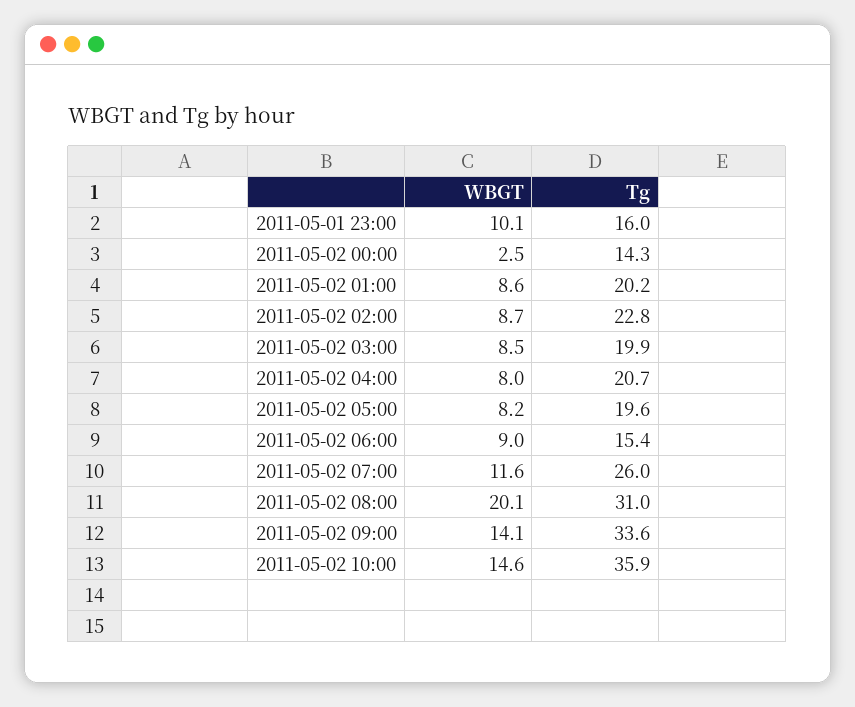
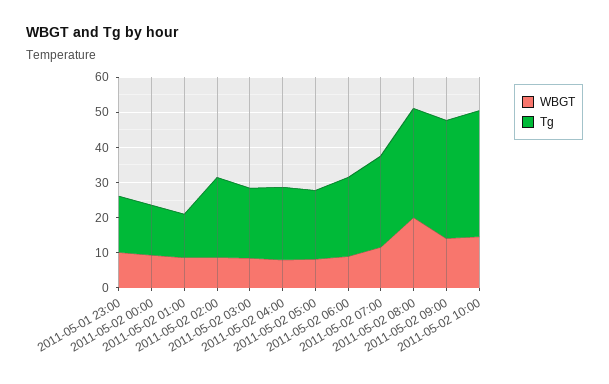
WBGT, 2011-05-02 00:00: 2.5 -> 10
Tg, 2011-05-02 01:00: 20.2 -> 12.5
Tg, 2011-05-02 06:00: 15.4 -> 22.5

